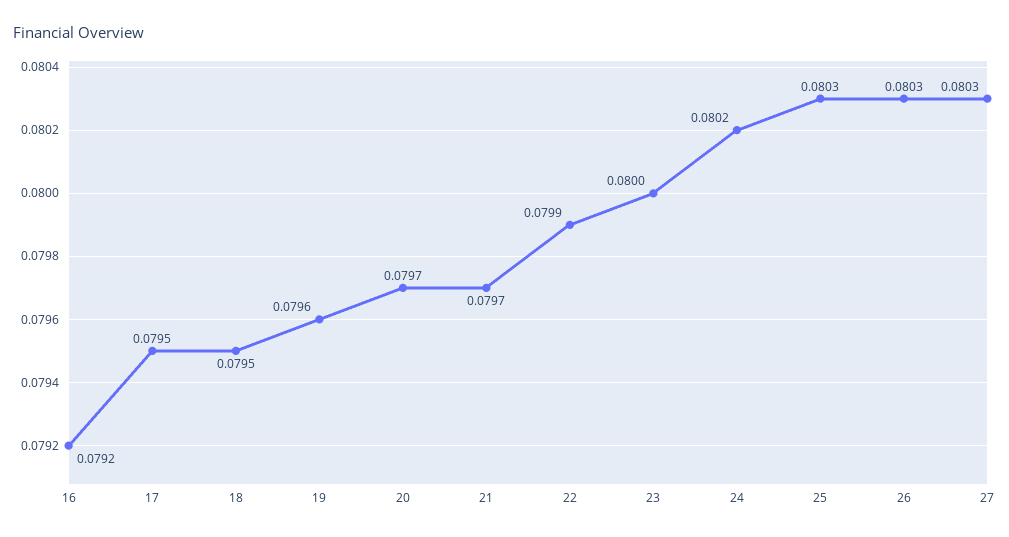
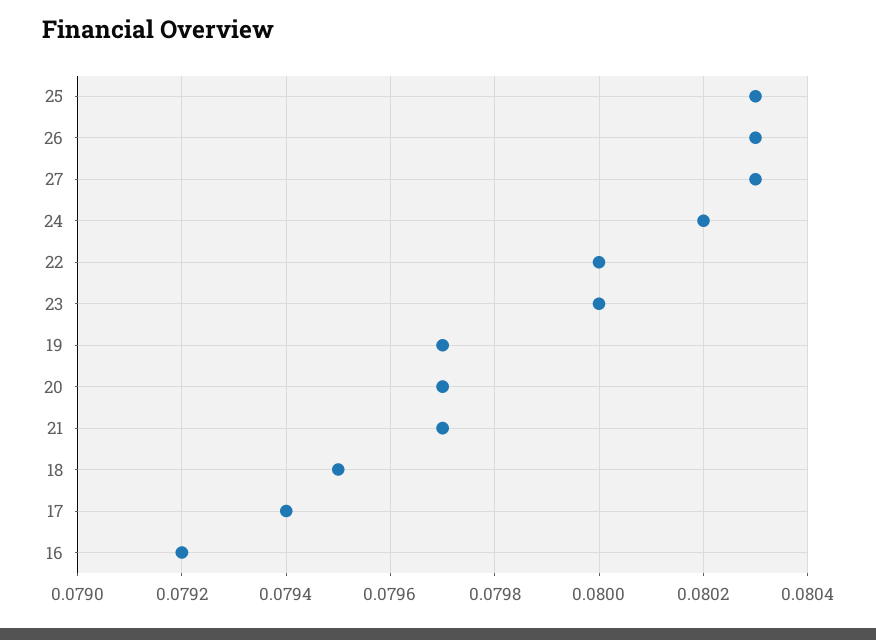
17: 0.0795 -> 0.0794
19: 0.0796 -> 0.0797
22: 0.0799 -> 0.08

